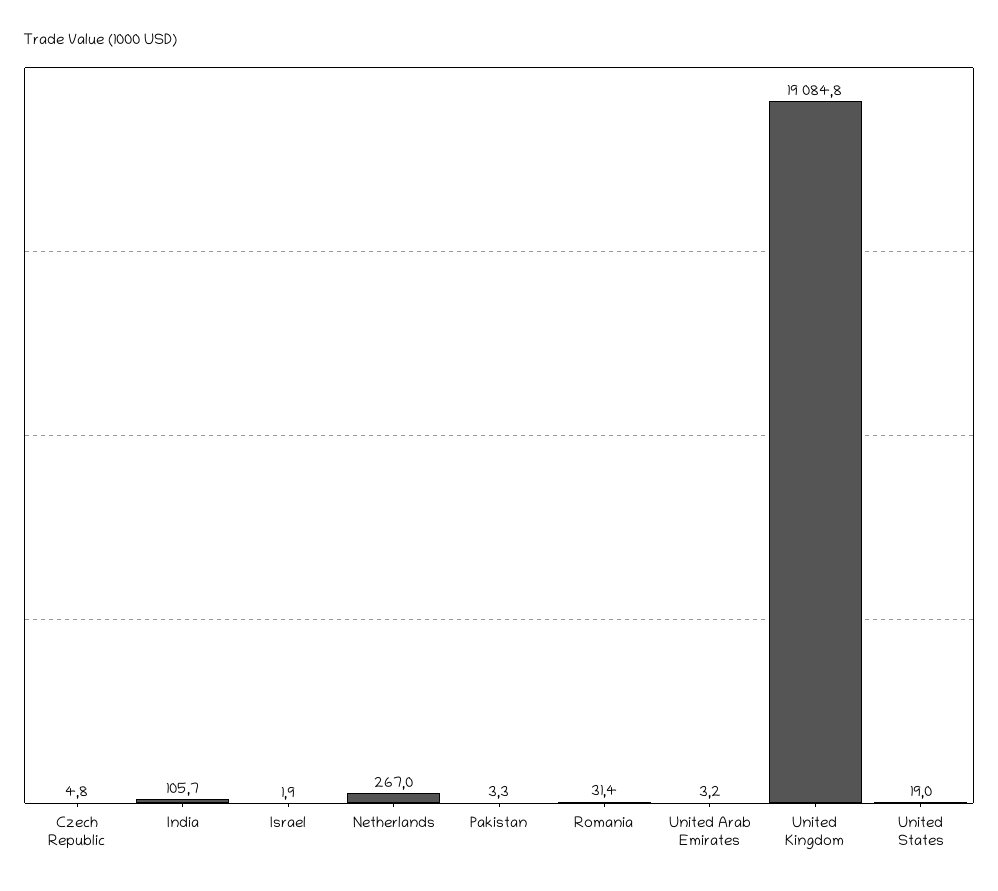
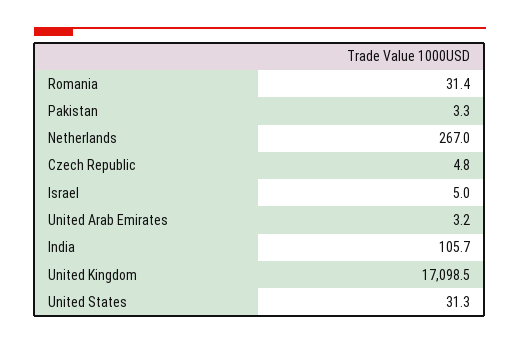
Israel: 1.9 -> 5
United Kingdom: 19084.8 -> 17098.5
United States: 19 -> 31.3

